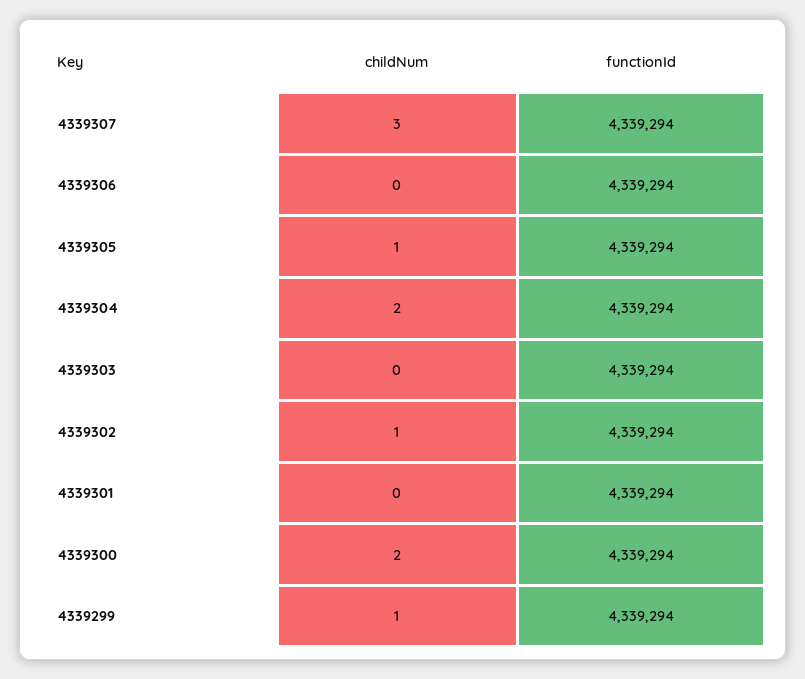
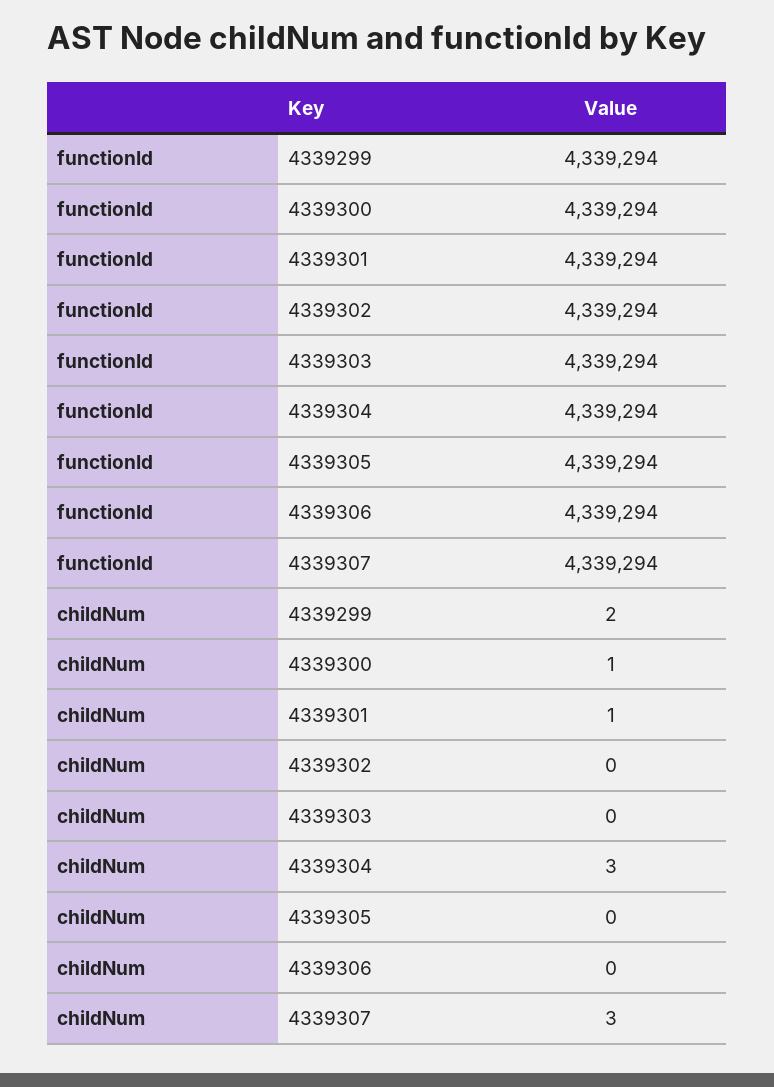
childNum, 4339305: 1 -> 0
childNum, 4339304: 2 -> 3
childNum, 4339302: 1 -> 0
childNum, 4339301: 0 -> 1
childNum, 4339300: 2 -> 1
childNum, 4339299: 1 -> 2

